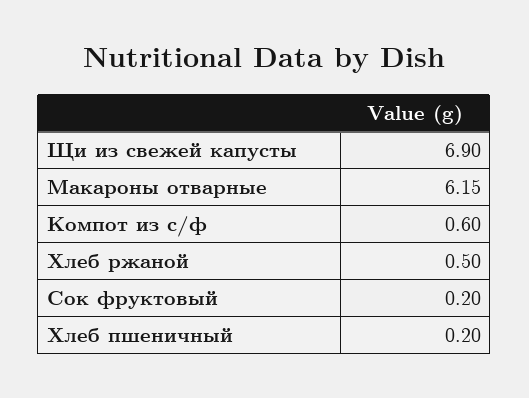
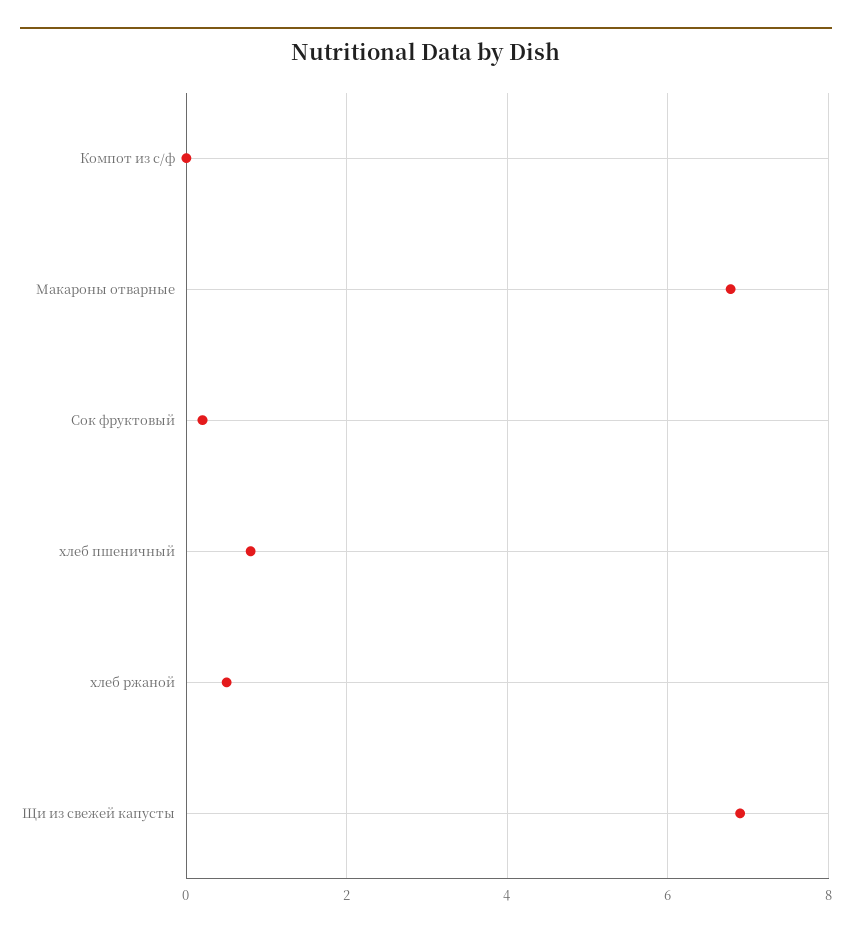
Макароны отварные: 6.15 -> 6.8
Компот из с/ф: 0.6 -> 0
Хлеб пшеничный: 0.2 -> 0.8

